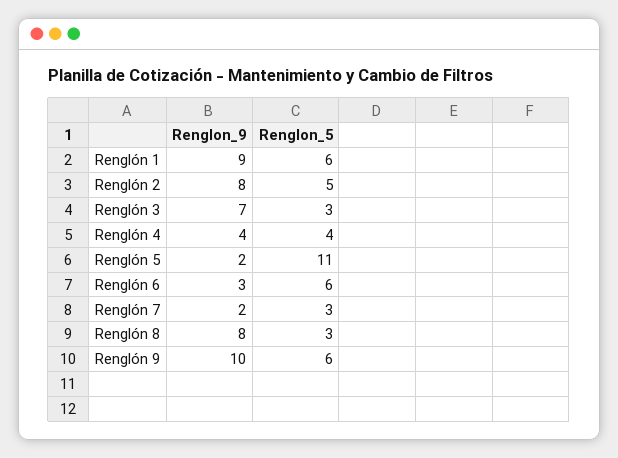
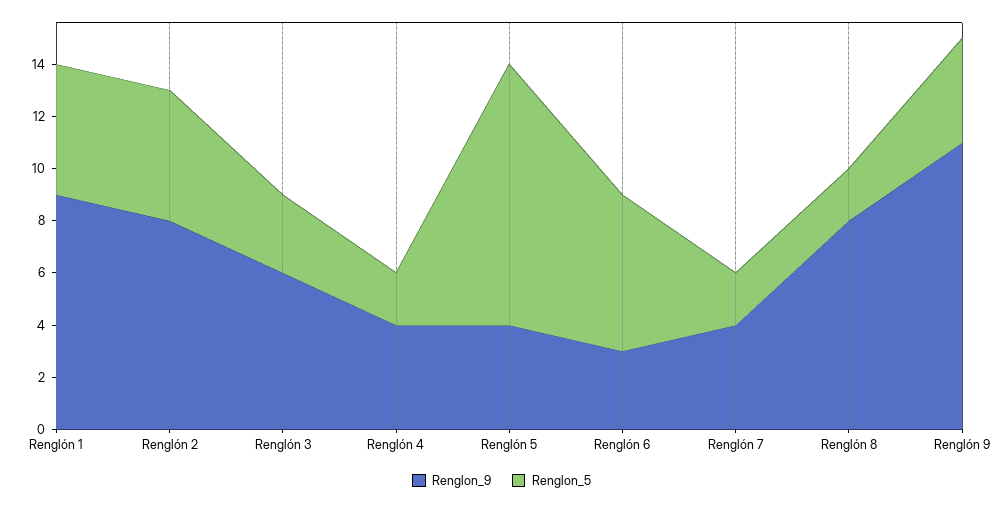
Renglon_5, Renglón 1: 6 -> 5
Renglon_9, Renglón 3: 7 -> 6
Renglon_5, Renglón 4: 4 -> 2
Renglon_9, Renglón 5: 2 -> 4
Renglon_5, Renglón 5: 11 -> 10
Renglon_9, Renglón 7: 2 -> 4
Renglon_5, Renglón 7: 3 -> 2
Renglon_5, Renglón 8: 3 -> 2
Renglon_9, Renglón 9: 10 -> 11
Renglon_5, Renglón 9: 6 -> 4

